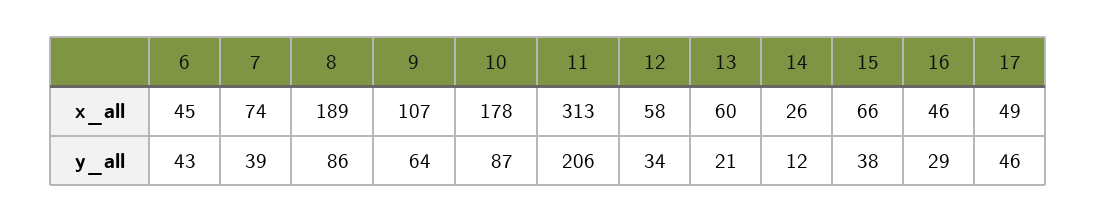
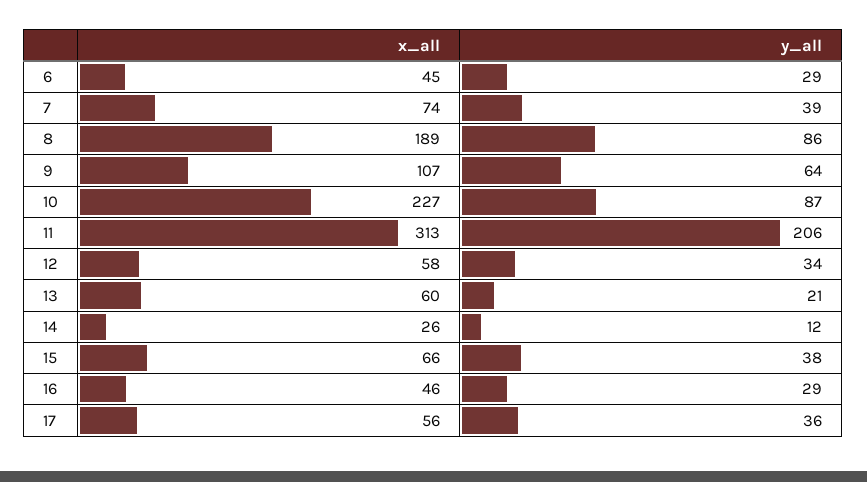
10, x_all: 178 -> 227
17, x_all: 49 -> 56
6, y_all: 43 -> 29
17, y_all: 46 -> 36

